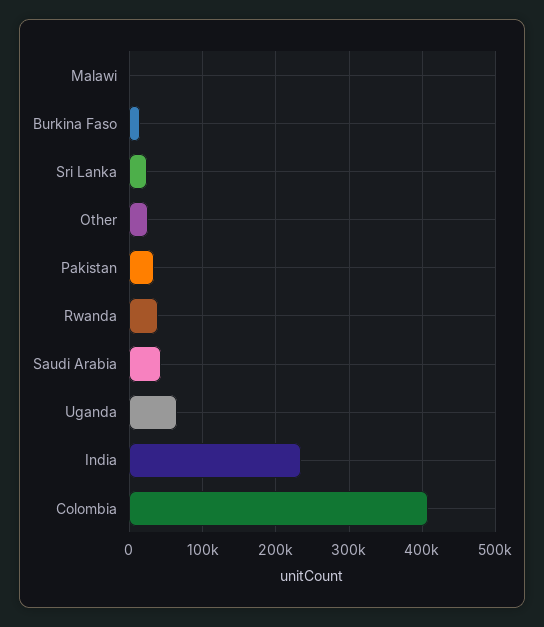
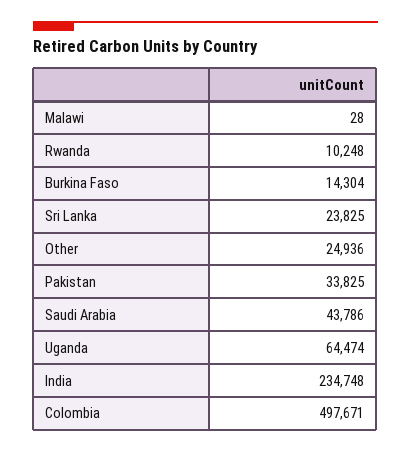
Rwanda: 40000 -> 10248
Colombia: 410000 -> 497671

